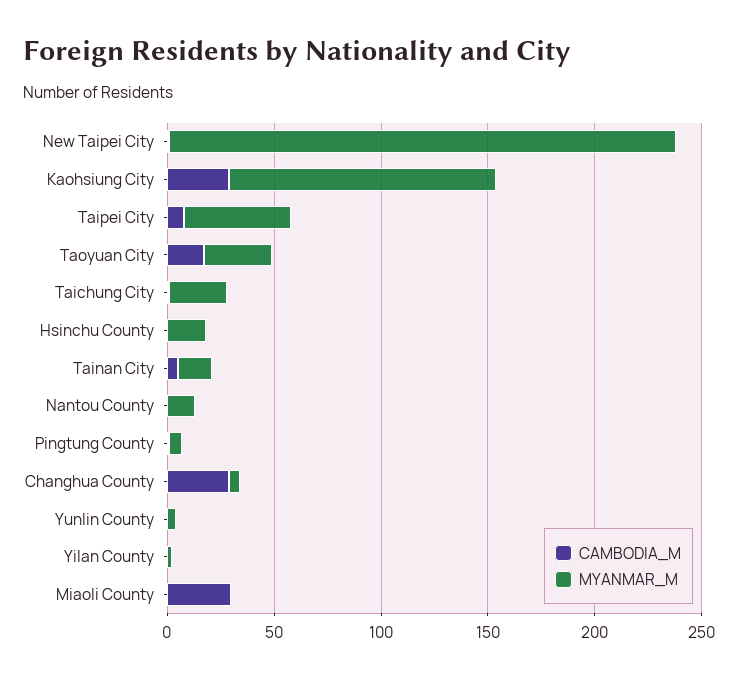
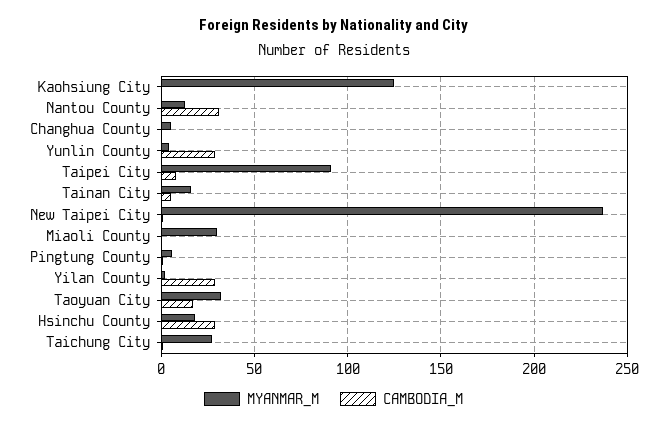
CAMBODIA_M, Kaohsiung City: 30 -> 0
MYANMAR_M, Taipei City: 50 -> 90
CAMBODIA_M, Hsinchu County: 0 -> 30
CAMBODIA_M, Nantou County: 0 -> 30
CAMBODIA_M, Changhua County: 30 -> 0
CAMBODIA_M, Yunlin County: 0 -> 30
CAMBODIA_M, Yilan County: 0 -> 30
CAMBODIA_M, Miaoli County: 30 -> 0
MYANMAR_M, Miaoli County: 0 -> 30

